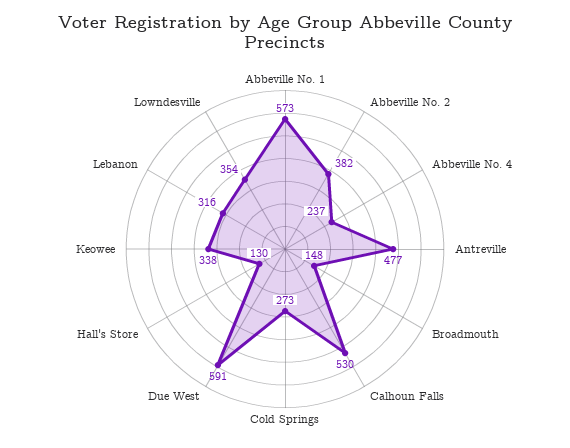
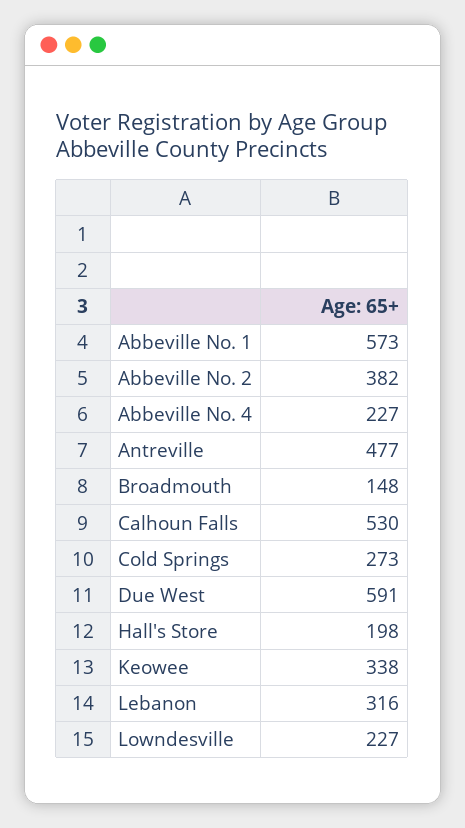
Abbeville No. 4: 237 -> 227
Hall's Store: 130 -> 198
Lowndesville: 354 -> 227

